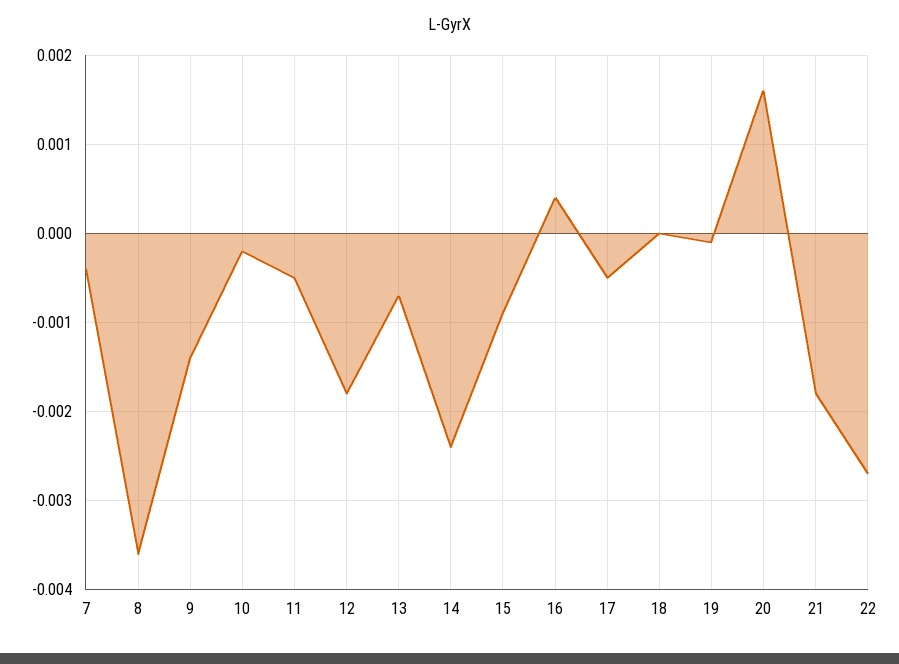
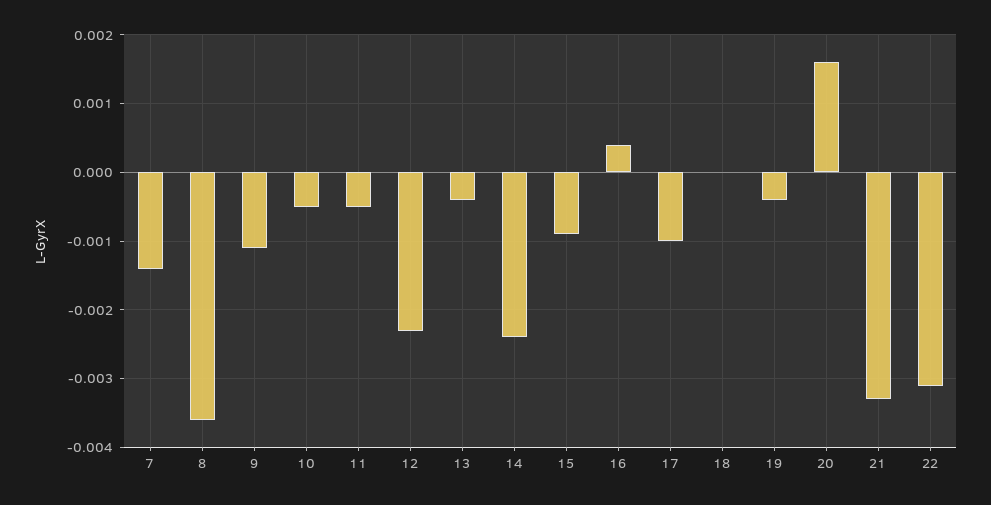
7: -0.0004 -> -0.0014
9: -0.0014 -> -0.0011
10: -0.0002 -> -0.0005
12: -0.0018 -> -0.0023
13: -0.0007 -> -0.0004
17: -0.0005 -> -0.001
19: -0.0001 -> -0.0004
21: -0.0018 -> -0.0033
22: -0.0027 -> -0.0031

